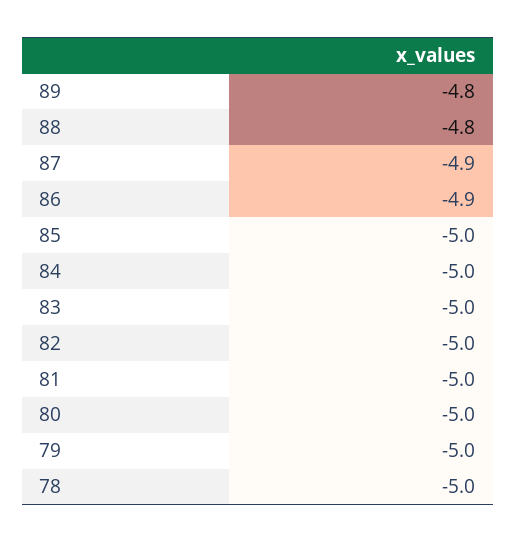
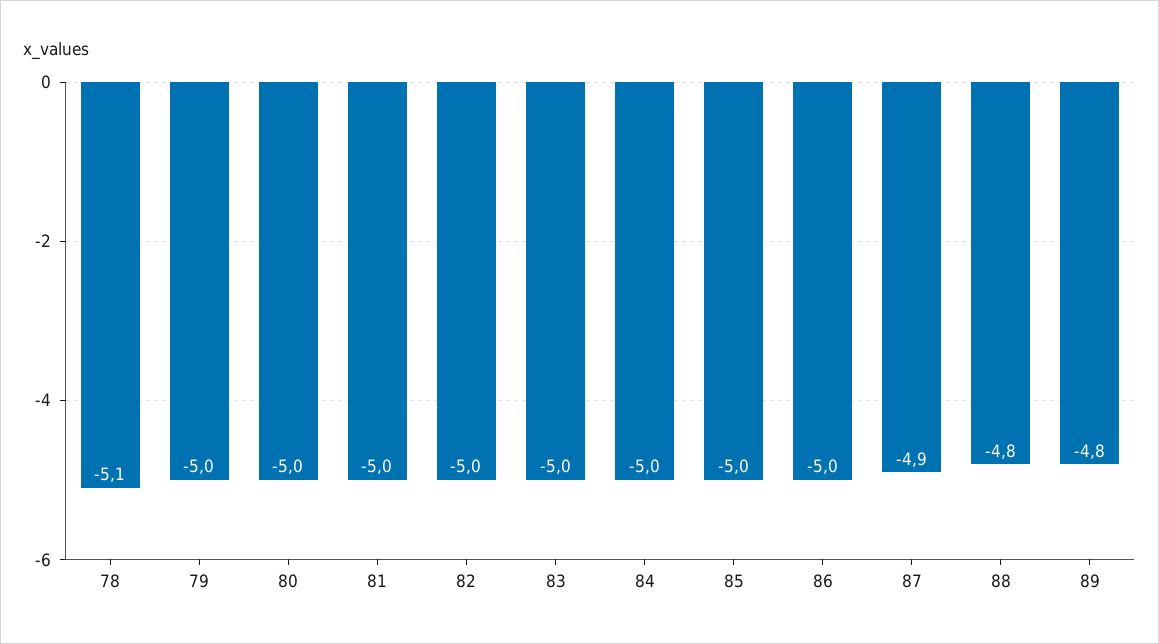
86: -4.9 -> -5
78: -5 -> -5.1

